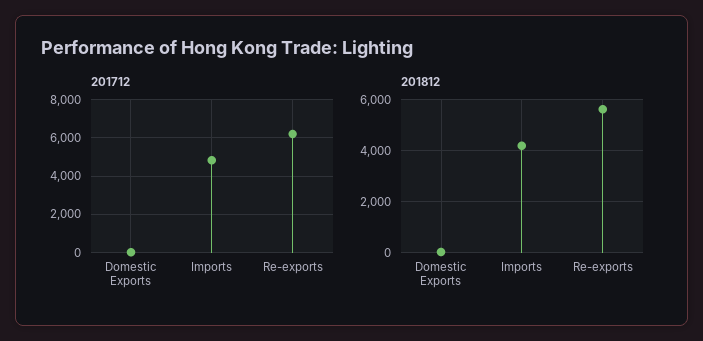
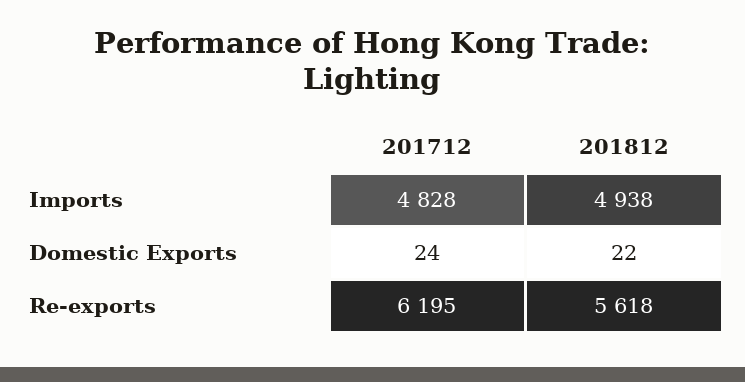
201812, Imports: 4250 -> 4938

